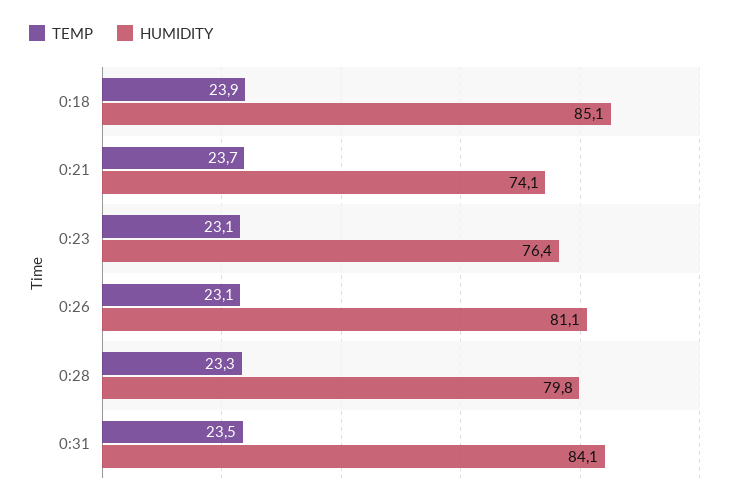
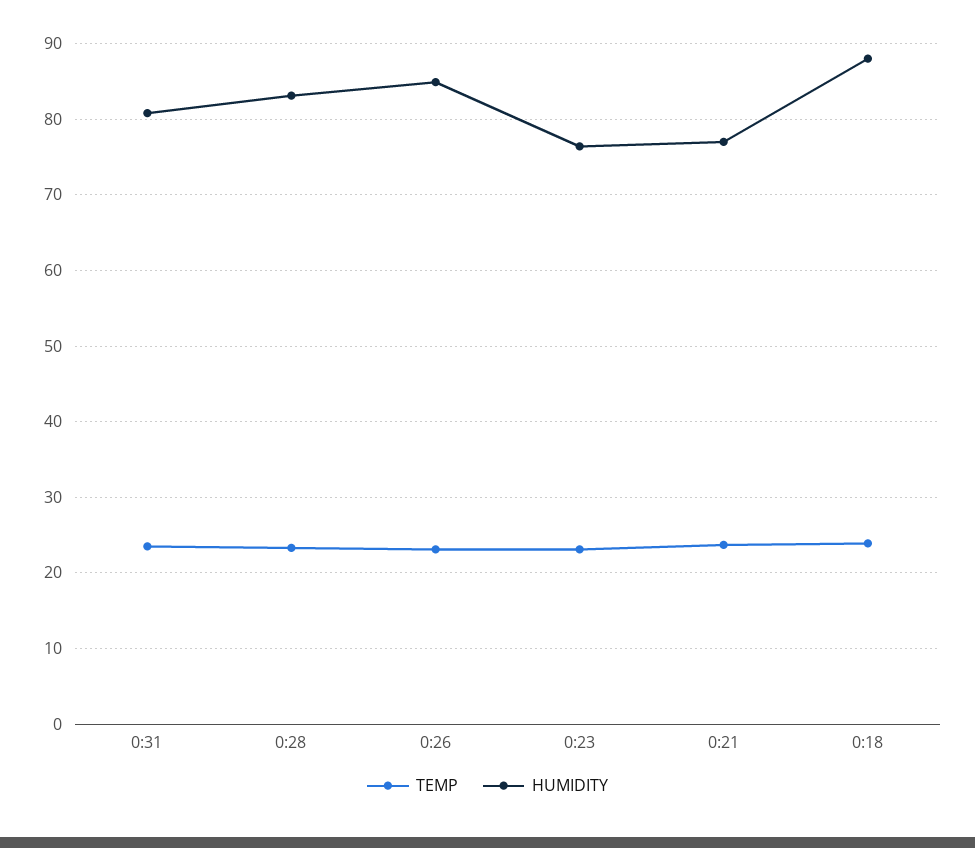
HUMIDITY, 0:18: 85.1 -> 88
HUMIDITY, 0:21: 74.1 -> 77
HUMIDITY, 0:26: 81.1 -> 85
HUMIDITY, 0:28: 79.8 -> 83
HUMIDITY, 0:31: 84.1 -> 81

